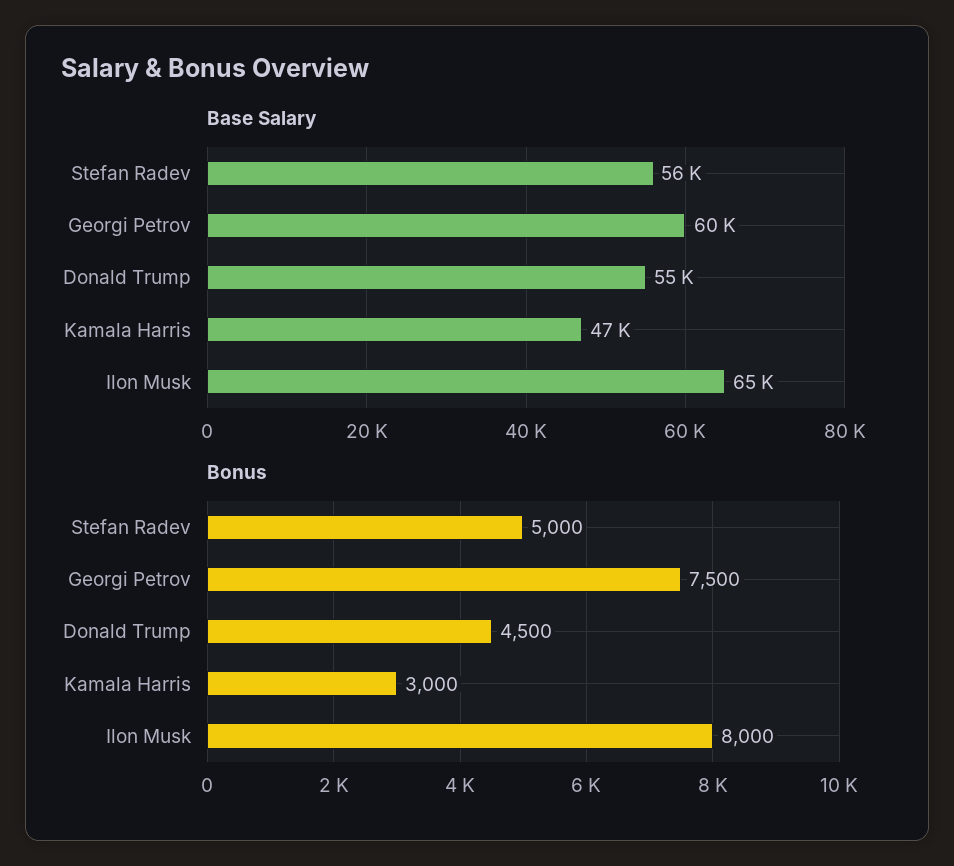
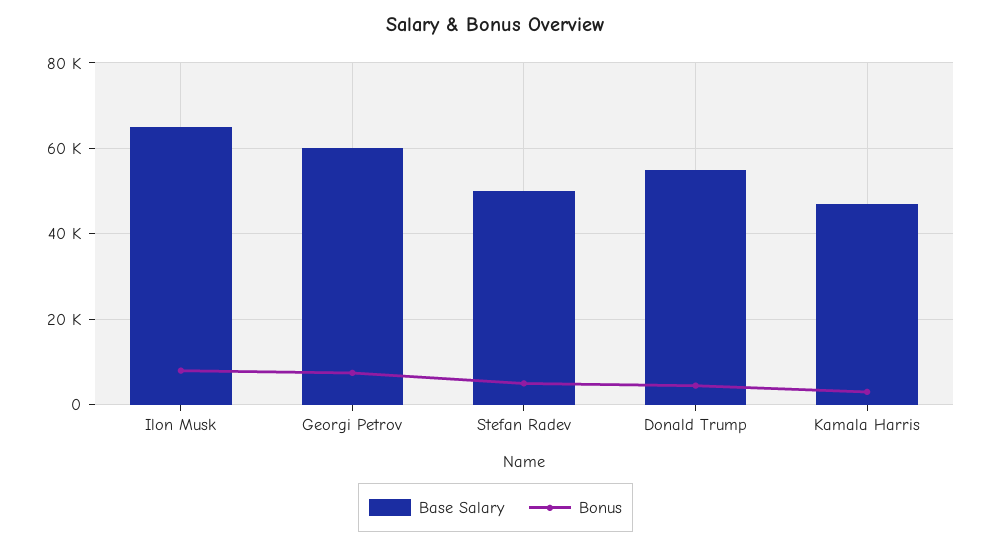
Base Salary, Stefan Radev: 56000 -> 50000

